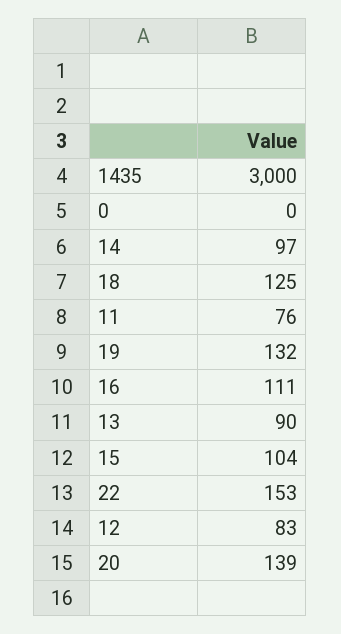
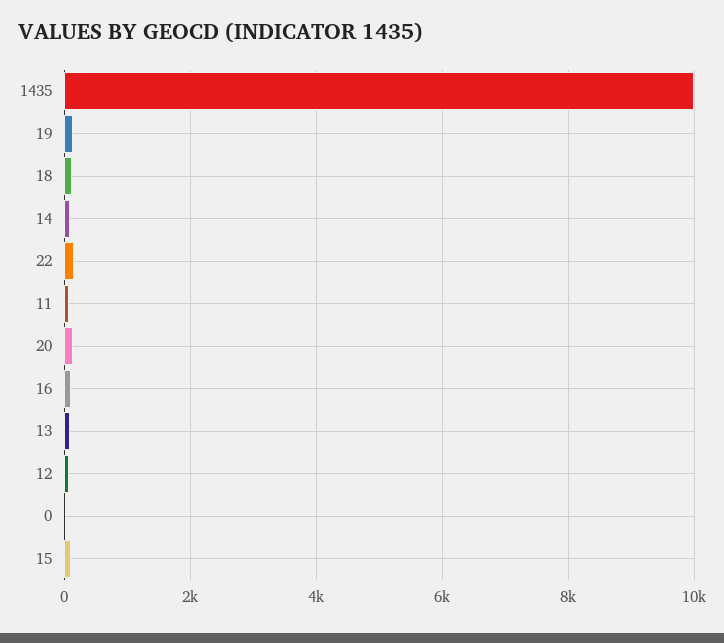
1435: 3000 -> 10000

